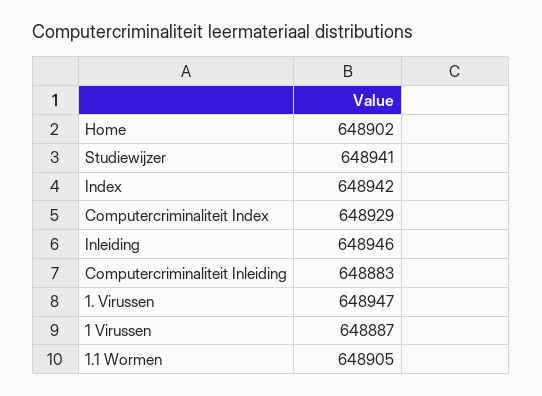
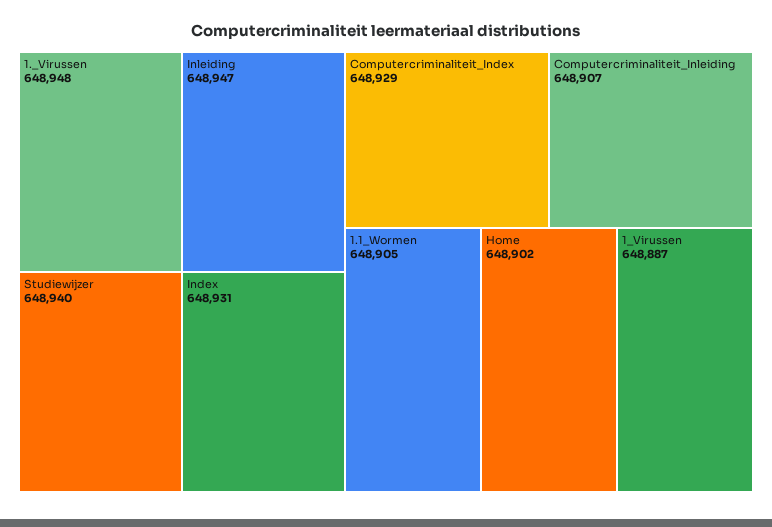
Studiewijzer: 648941 -> 648940
Index: 648942 -> 648931
Inleiding: 648946 -> 648947
Computercriminaliteit Inleiding: 648883 -> 648907
1. Virussen: 648947 -> 648948

